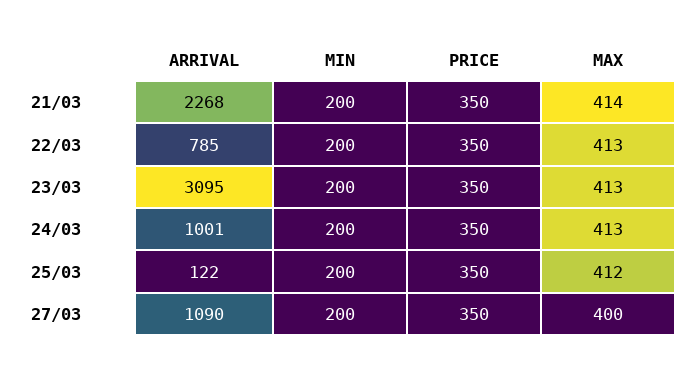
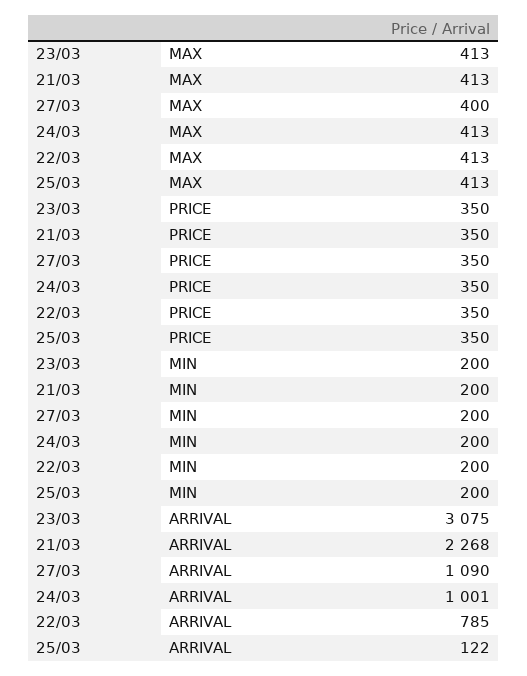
MAX, 21/03: 414 -> 413
ARRIVAL, 23/03: 3095 -> 3075
MAX, 25/03: 412 -> 413

